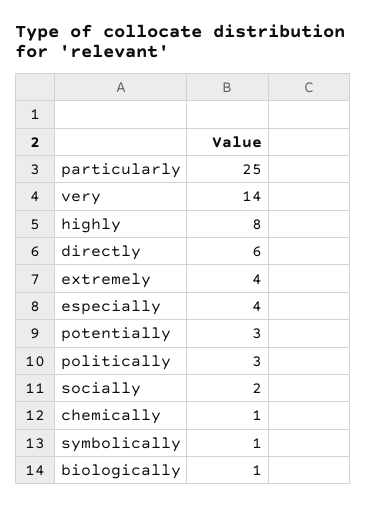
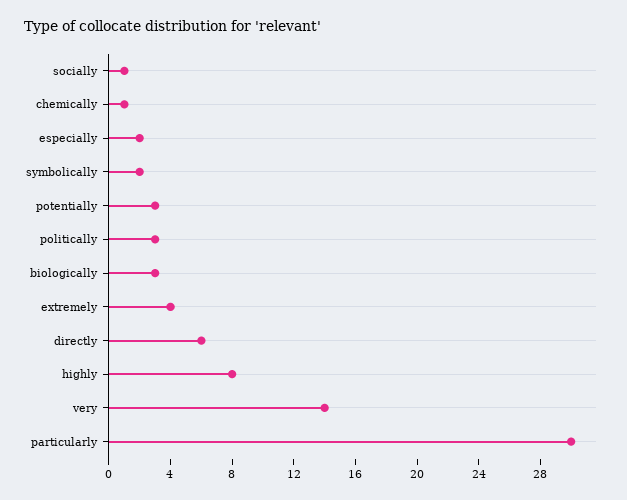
particularly: 25 -> 30
especially: 4 -> 2
socially: 2 -> 1
symbolically: 1 -> 2
biologically: 1 -> 3

